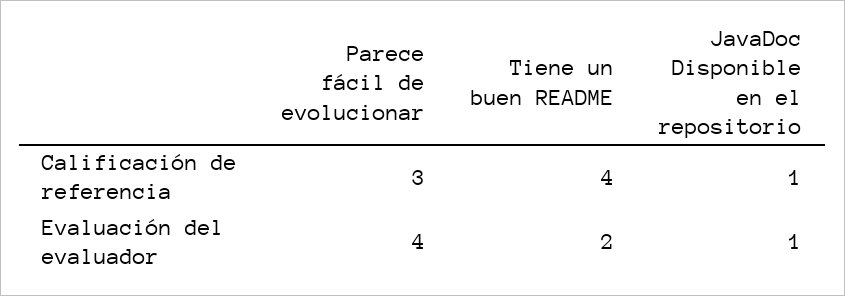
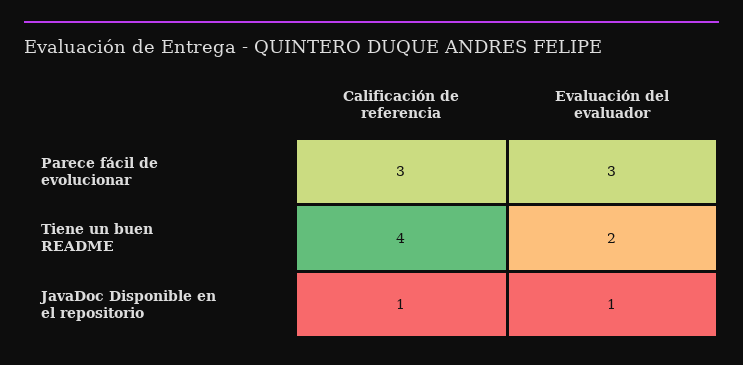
Parece fácil de evolucionar, Evaluación del evaluador: 4 -> 3

